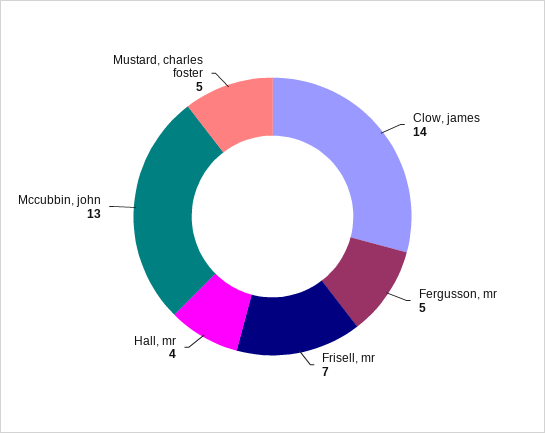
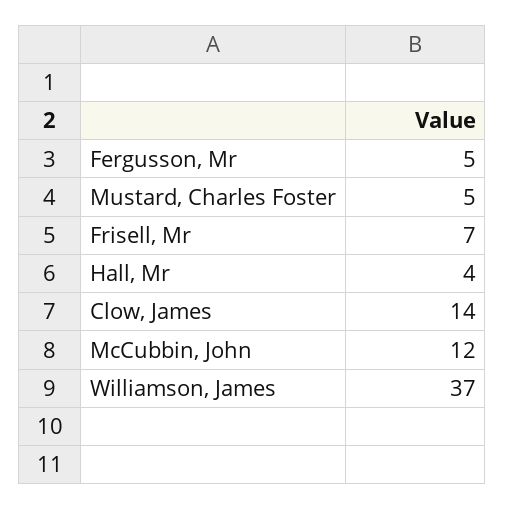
Mccubbin, john: 13 -> 12
Williamson, James: none -> 37

